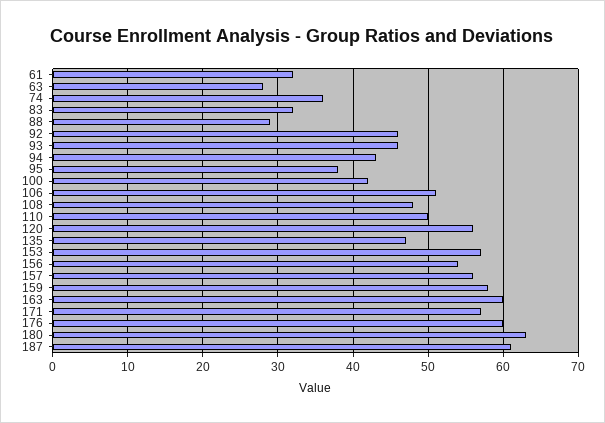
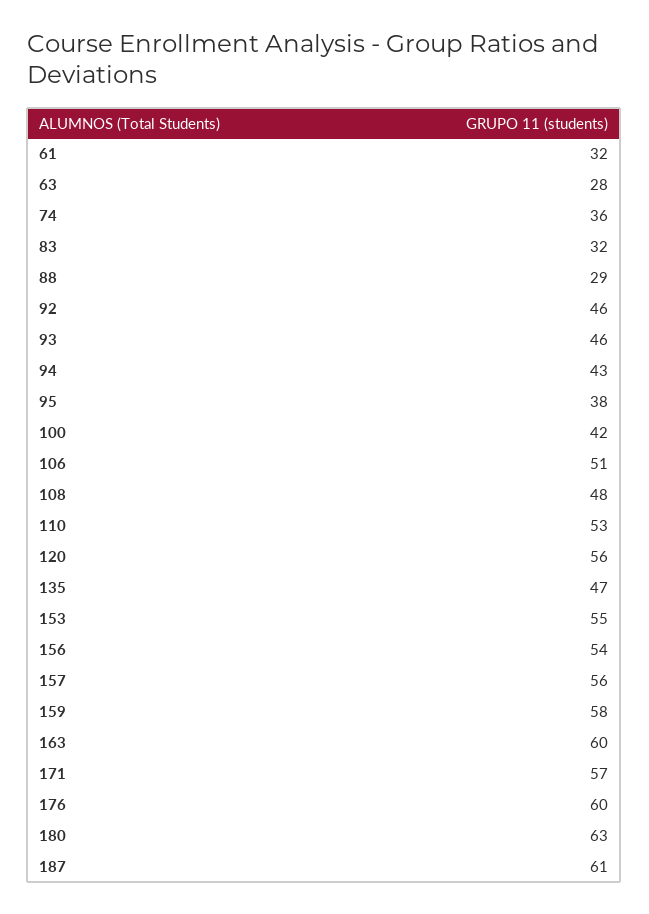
110: 50 -> 53
153: 57 -> 55

